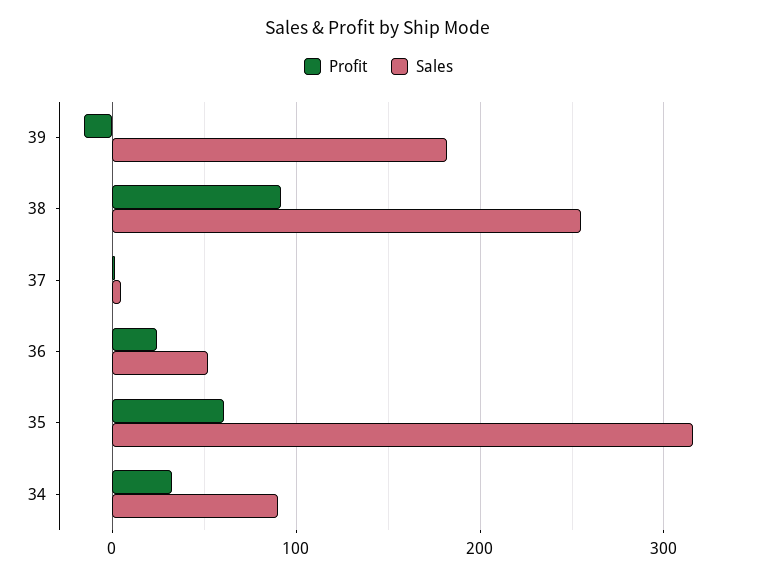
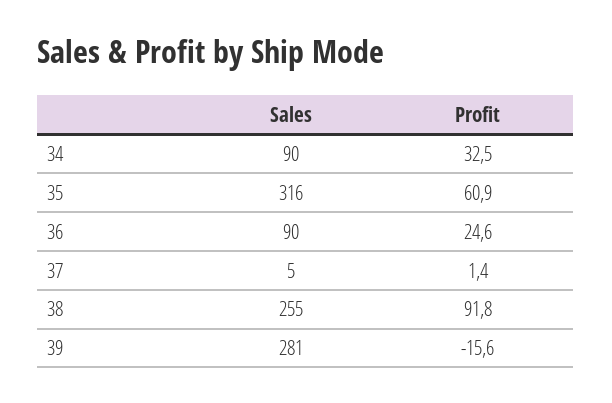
Sales, 39: 180 -> 281
Sales, 36: 50 -> 90

